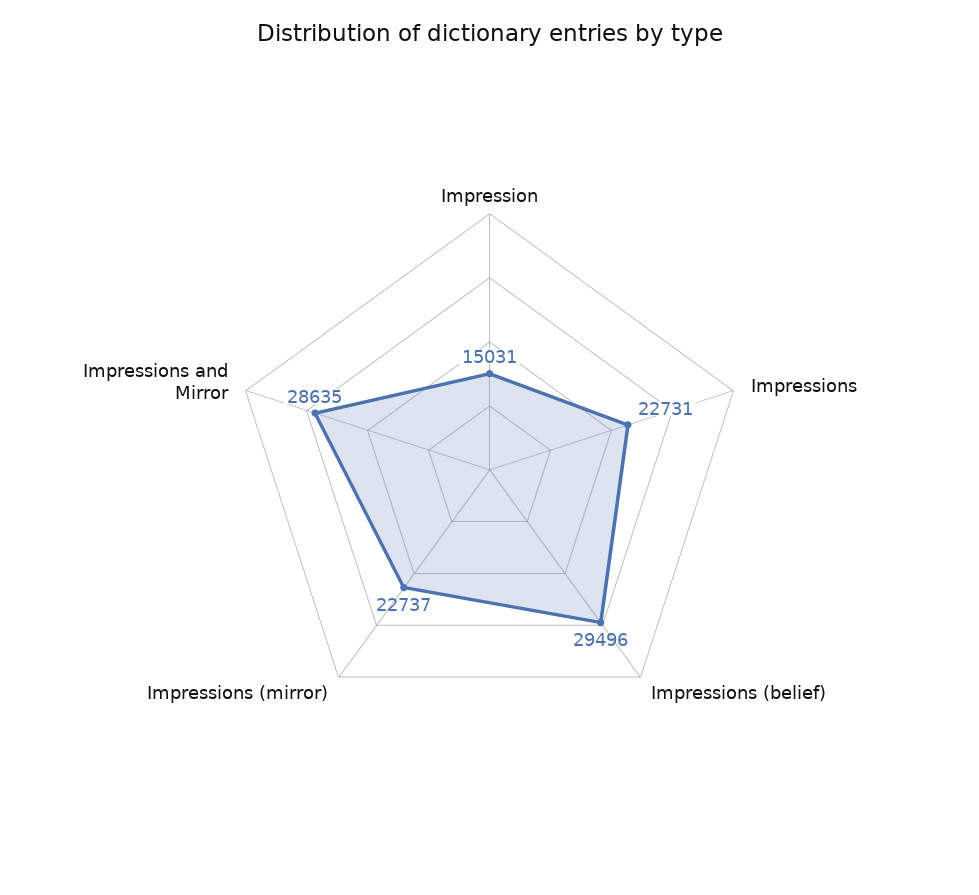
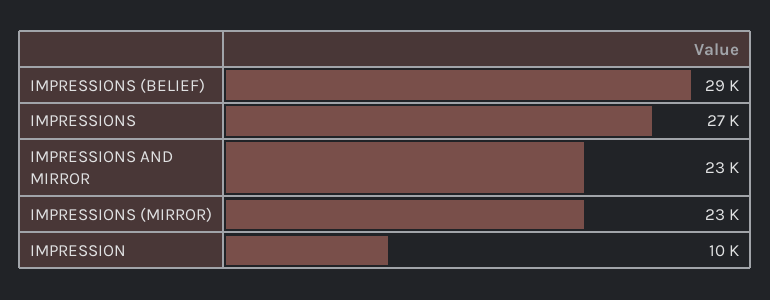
Impression: 15031 -> 10000
Impressions: 22731 -> 27000
Impressions and Mirror: 28635 -> 23000

